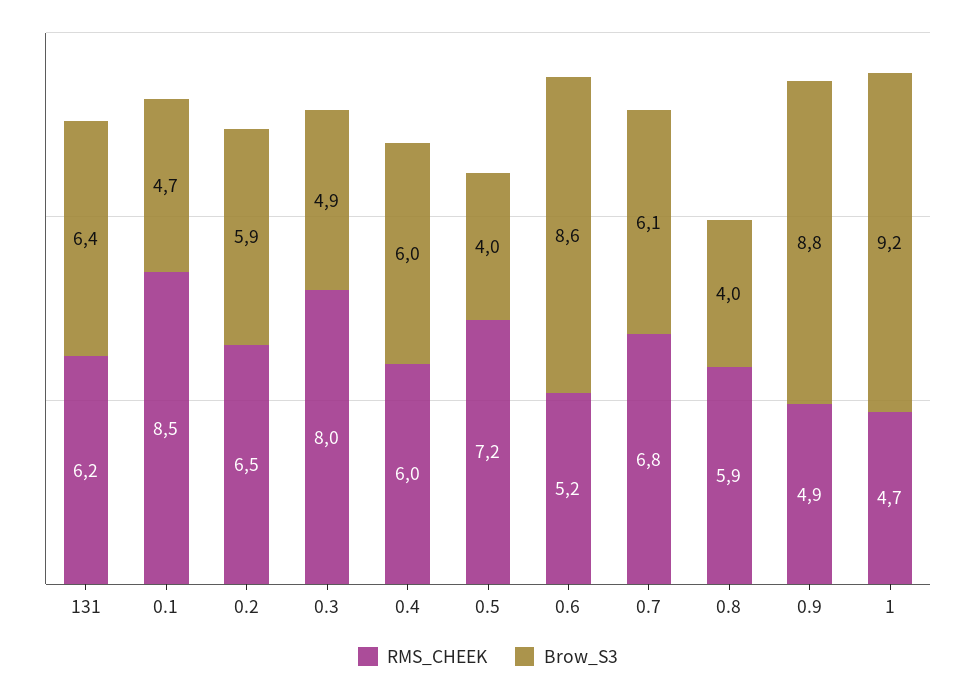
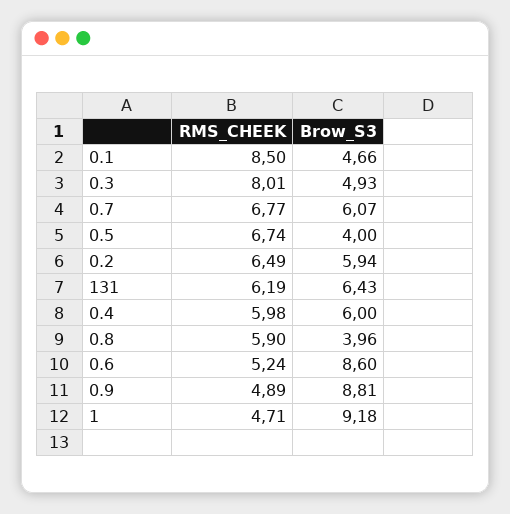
RMS_CHEEK, 0.5: 7.2 -> 6.74

